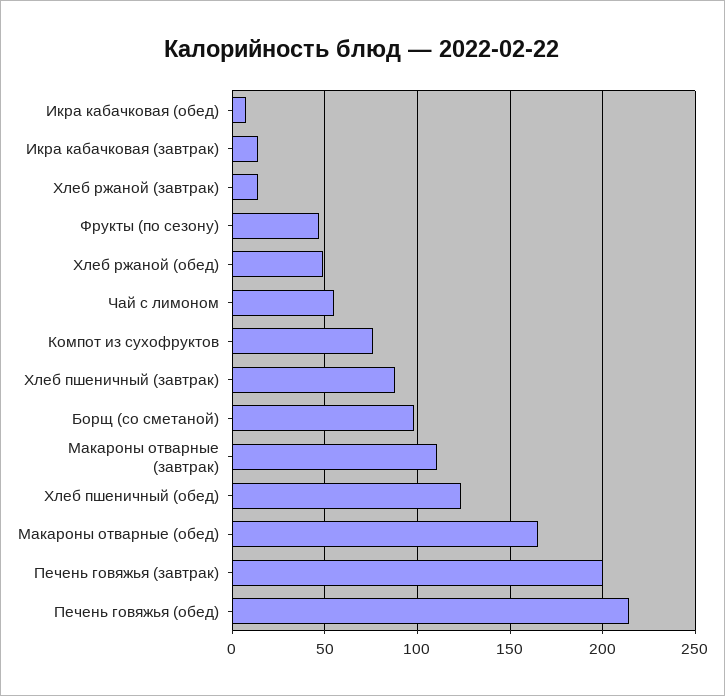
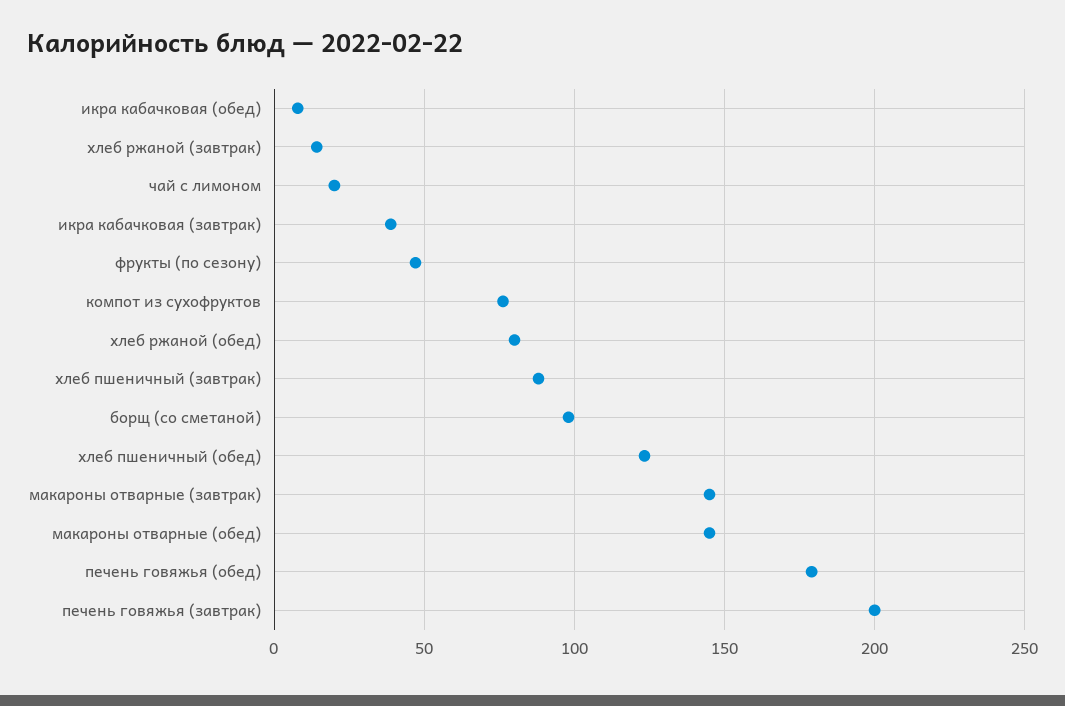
Икра кабачковая (завтрак): 15 -> 40
Хлеб ржаной (обед): 50 -> 80
Чай с лимоном: 55 -> 20
Макароны отварные (завтрак): 110 -> 145
Макароны отварные (обед): 165 -> 145
Печень говяжья (обед): 215 -> 180

